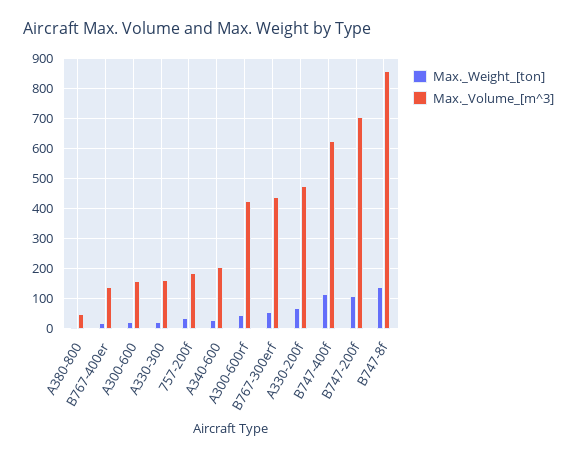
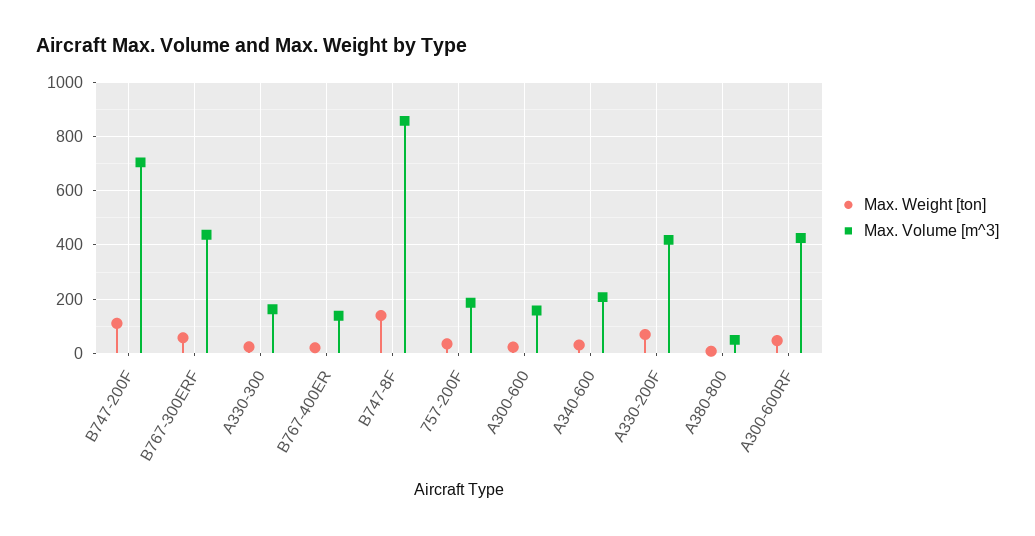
Max._Volume_[m^3], A330-200f: 480 -> 425
Max._Weight_[ton], B747-400f: 120 -> none
Max._Volume_[m^3], B747-400f: 620 -> none

